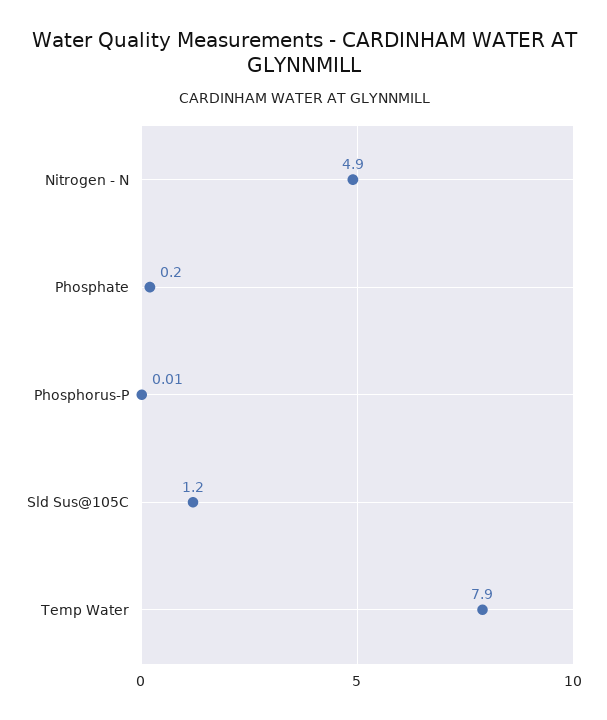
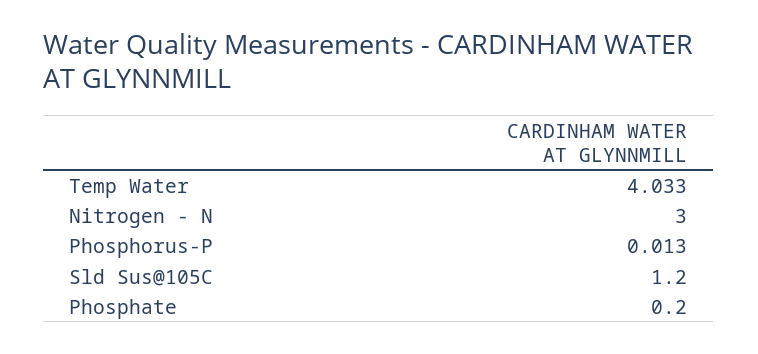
Nitrogen - N: 4.9 -> 3
Temp Water: 7.9 -> 4.033

